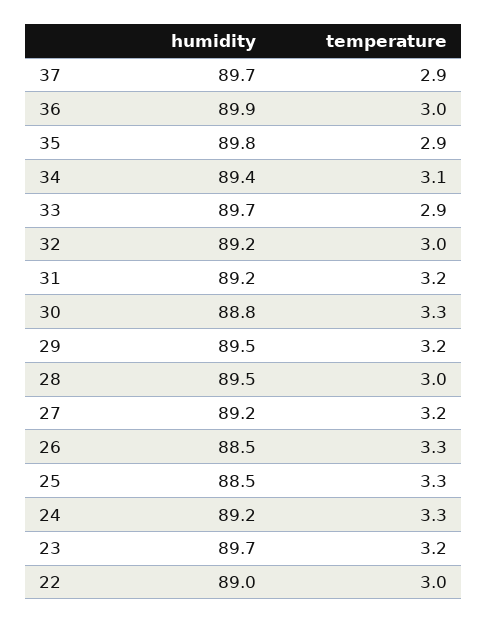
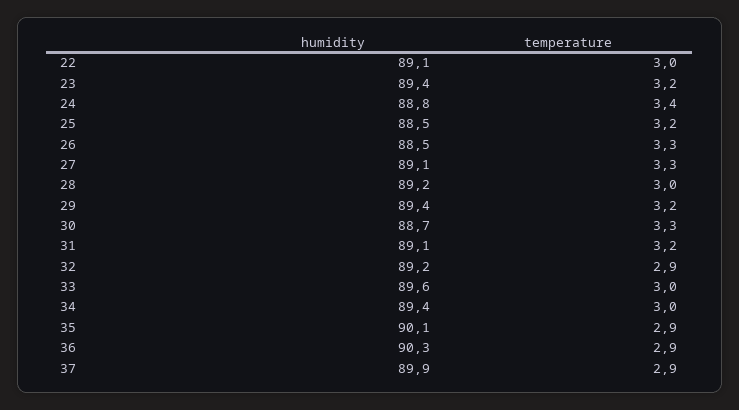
humidity, 37: 89.7 -> 89.9
humidity, 36: 89.9 -> 90.3
temperature, 36: 3 -> 2.9
humidity, 35: 89.8 -> 90.1
temperature, 34: 3.1 -> 3
humidity, 33: 89.7 -> 89.6
temperature, 33: 2.9 -> 3
temperature, 32: 3 -> 2.9
humidity, 31: 89.2 -> 89.1
humidity, 30: 88.8 -> 88.7
humidity, 29: 89.5 -> 89.4
humidity, 28: 89.5 -> 89.2
humidity, 27: 89.2 -> 89.1
temperature, 27: 3.2 -> 3.3
temperature, 25: 3.3 -> 3.2
humidity, 24: 89.2 -> 88.8
temperature, 24: 3.3 -> 3.4
humidity, 23: 89.7 -> 89.4
humidity, 22: 89 -> 89.1

